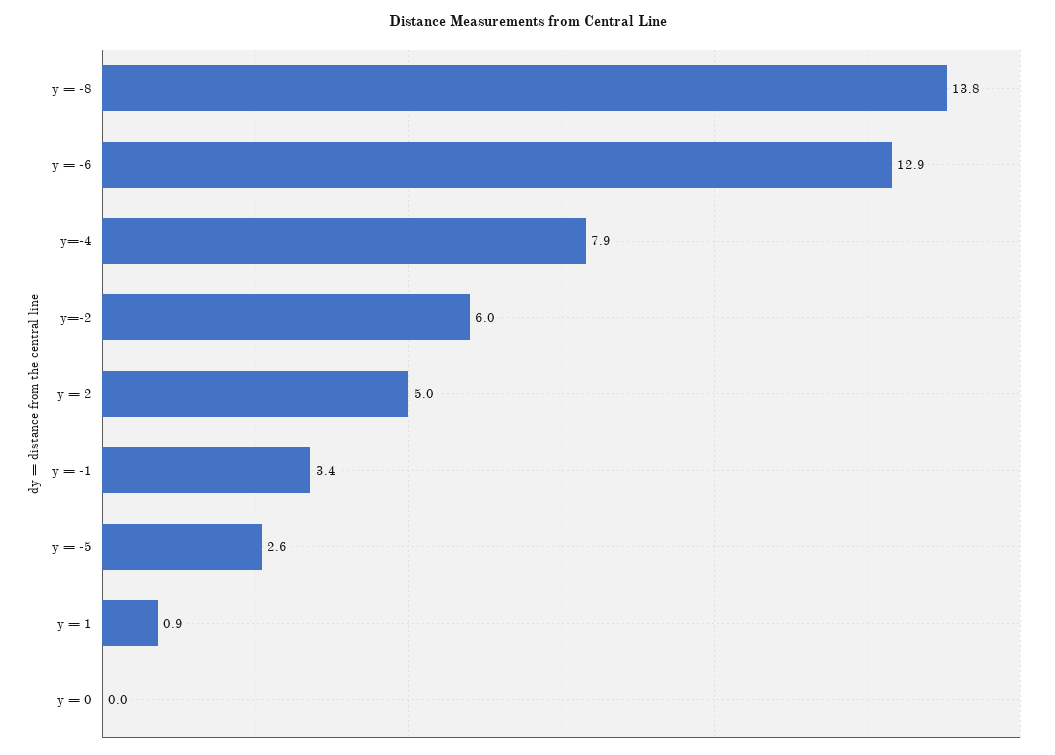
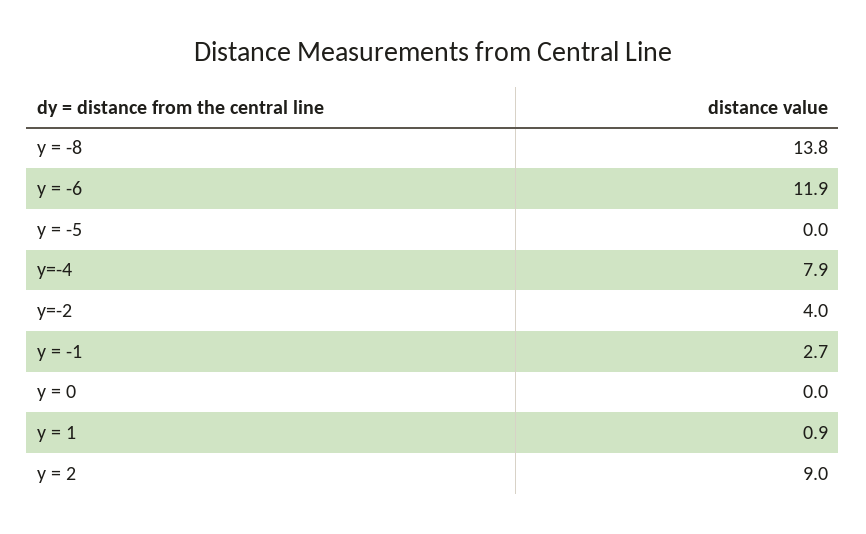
y = -6: 12.9 -> 11.9
y=-2: 6 -> 4
y = 2: 5 -> 9
y = -1: 3.4 -> 2.7
y = -5: 2.6 -> 0

